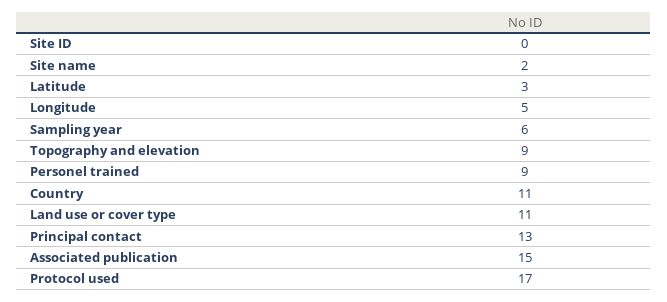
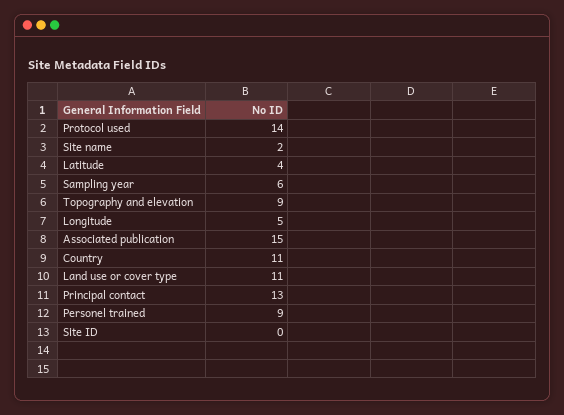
Latitude: 3 -> 4
Protocol used: 17 -> 14

